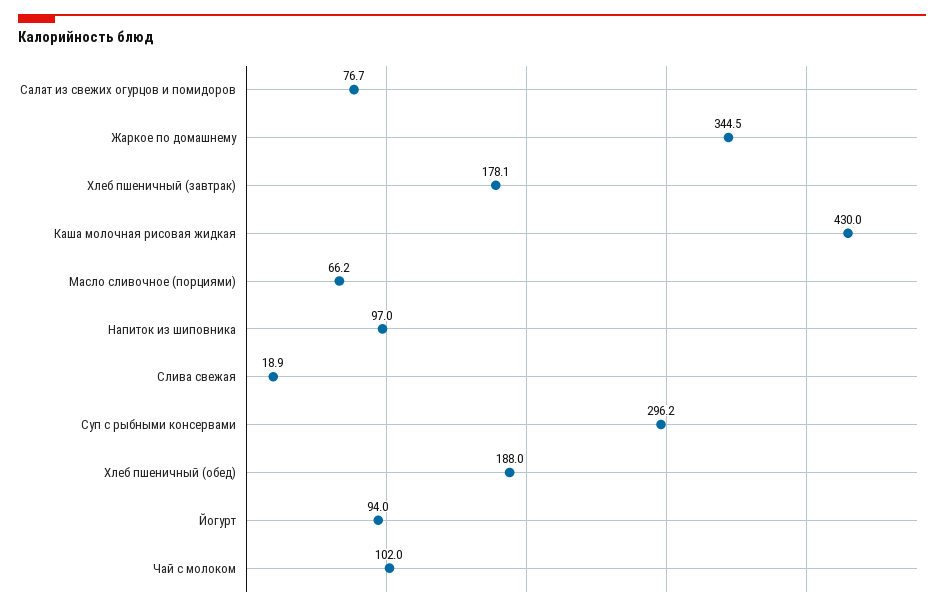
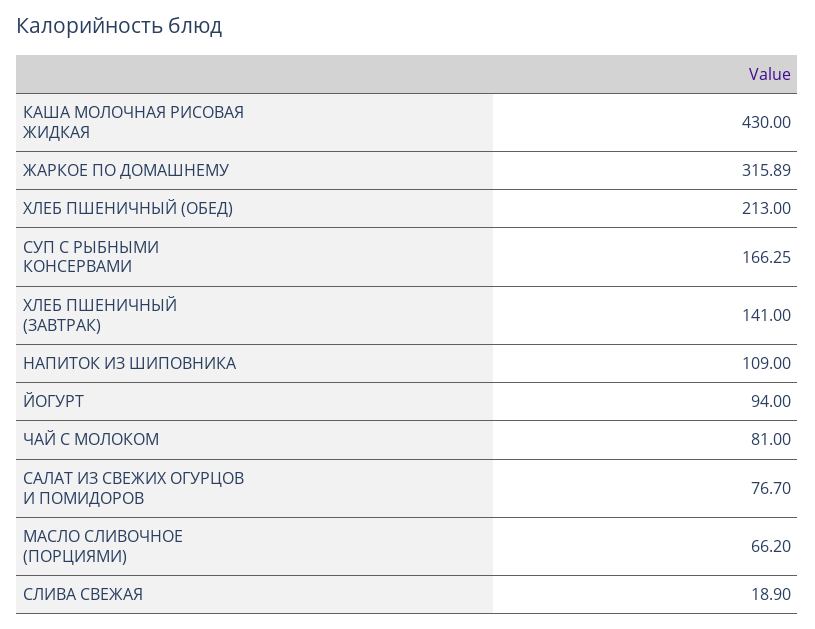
Жаркое по домашнему: 344.5 -> 315.89
Хлеб пшеничный (завтрак): 178.1 -> 141
Напиток из шиповника: 97 -> 109
Суп с рыбными консервами: 296.2 -> 166.25
Хлеб пшеничный (обед): 188 -> 213
Чай с молоком: 102 -> 81

